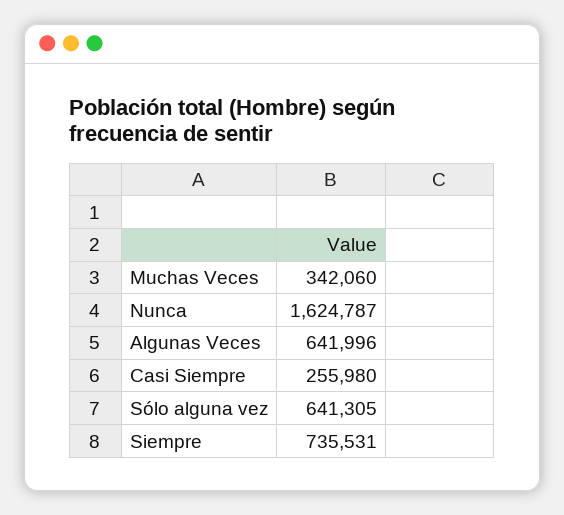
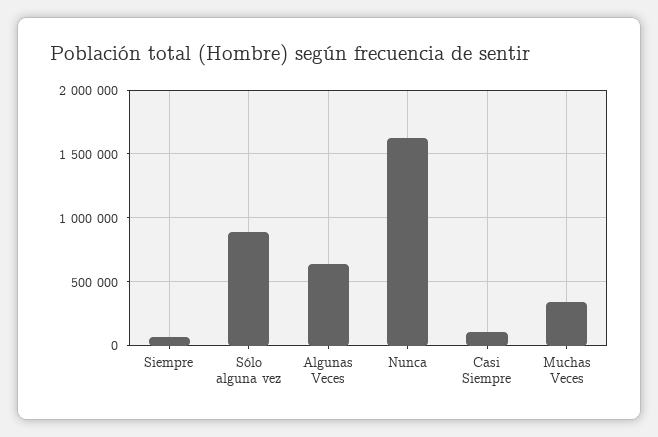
Casi Siempre: 255980 -> 100000
Sólo alguna vez: 641305 -> 900000
Siempre: 735531 -> 50000

